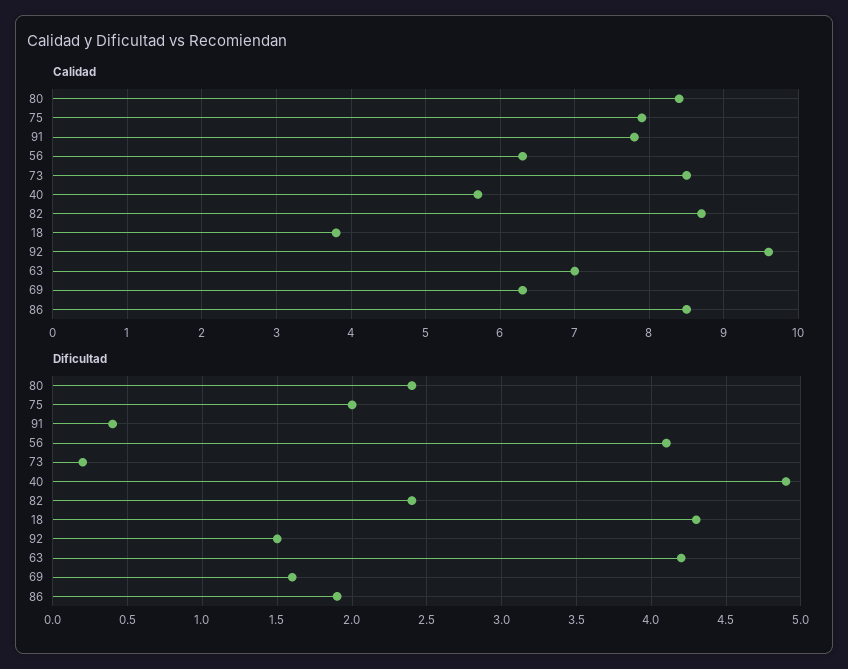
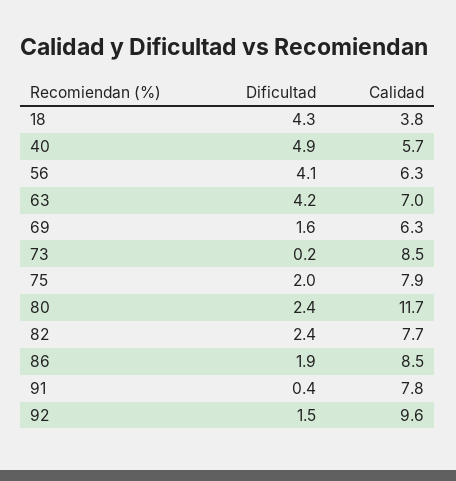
Calidad, 80: 8.4 -> 11.7
Calidad, 82: 8.7 -> 7.7

